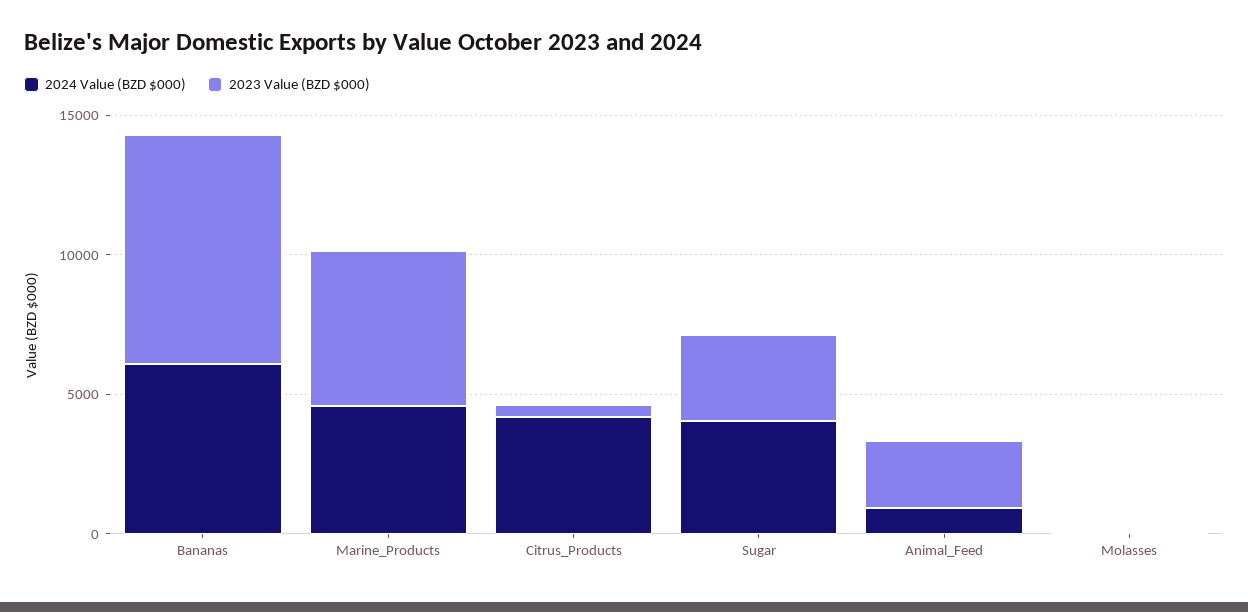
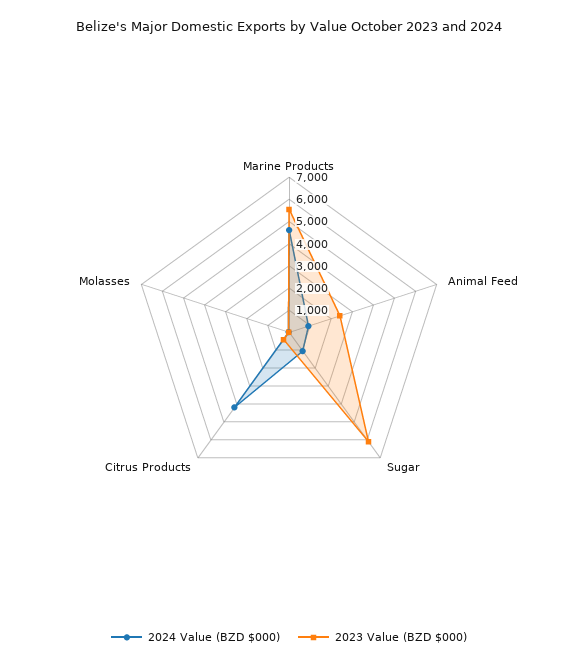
2024 Value (BZD $000), Bananas: 6000 -> none
2023 Value (BZD $000), Bananas: 8000 -> none
2024 Value (BZD $000), Sugar: 4000 -> 1000
2023 Value (BZD $000), Sugar: 3000 -> 6000

